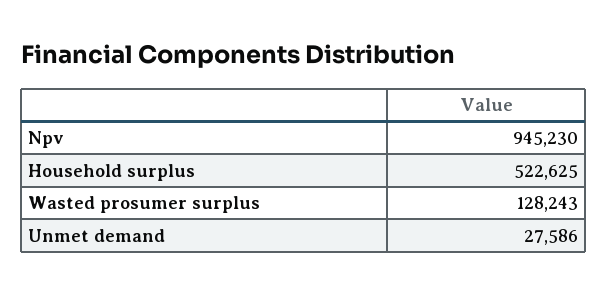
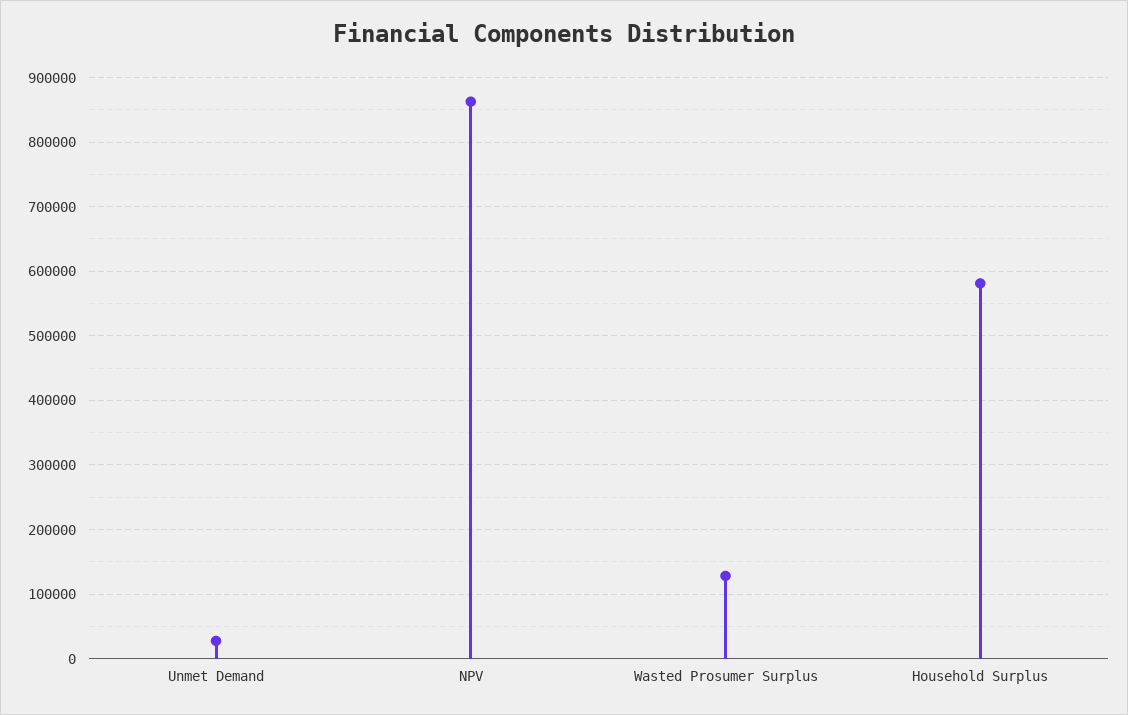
Npv: 945230 -> 860000
Household surplus: 522625 -> 580000

